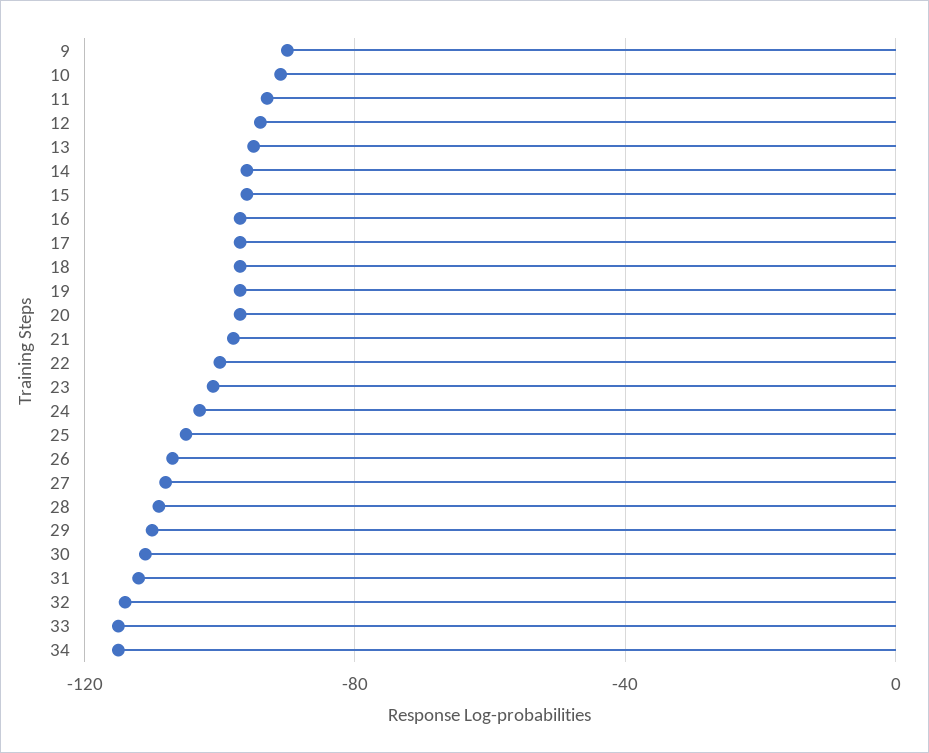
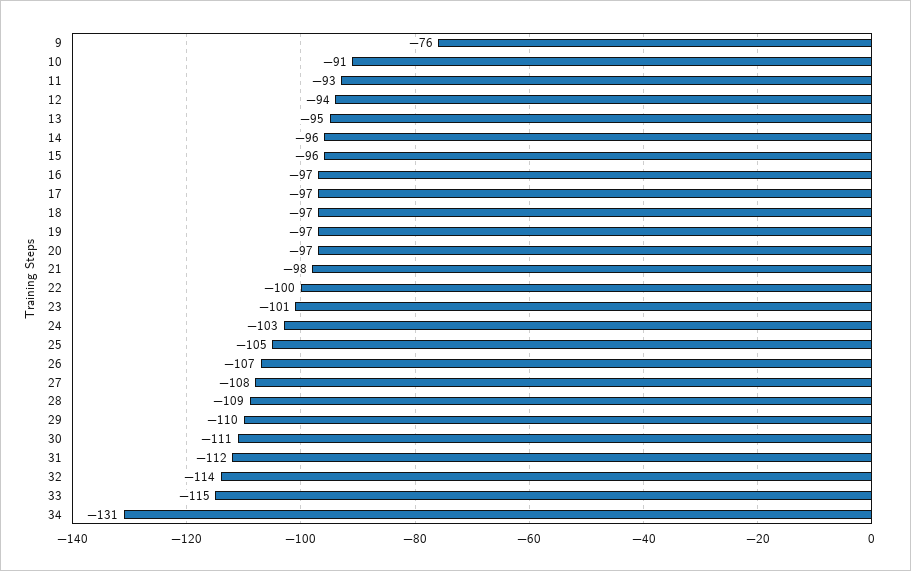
9: -90 -> -76
34: -115 -> -131

